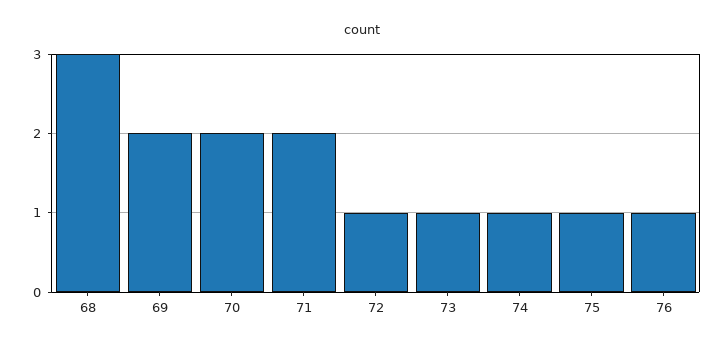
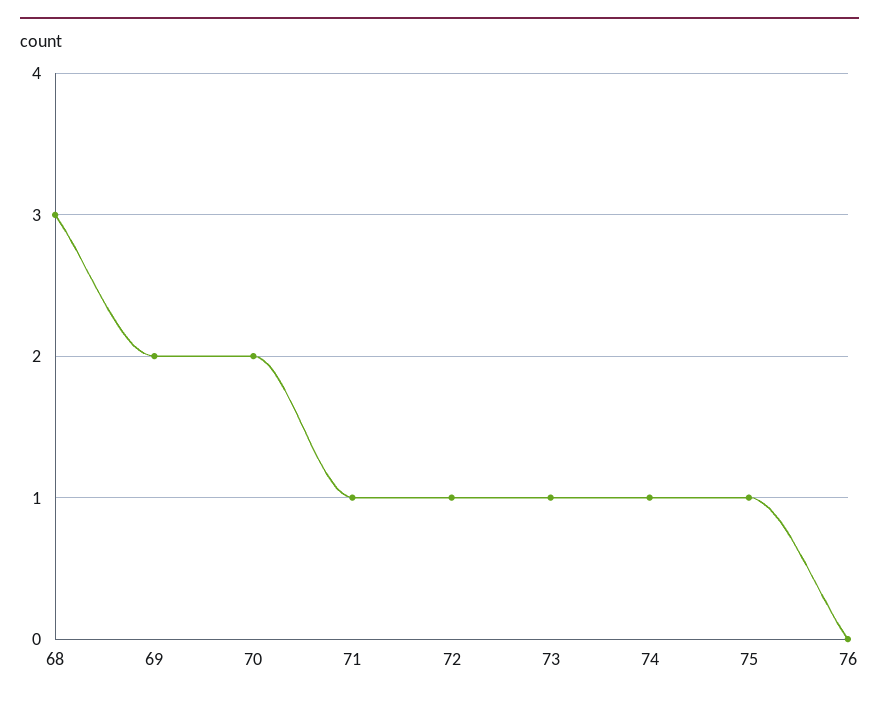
71: 2 -> 1
76: 1 -> 0

